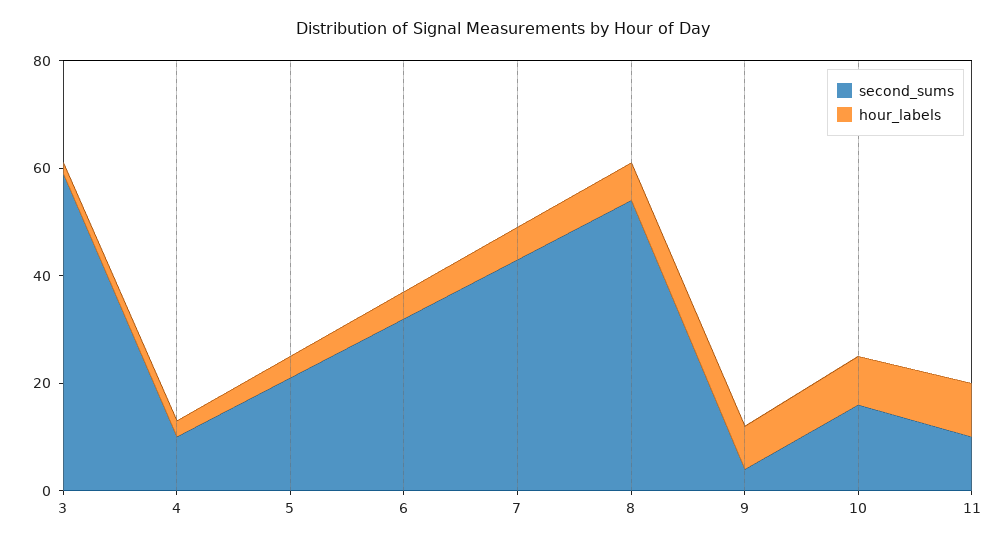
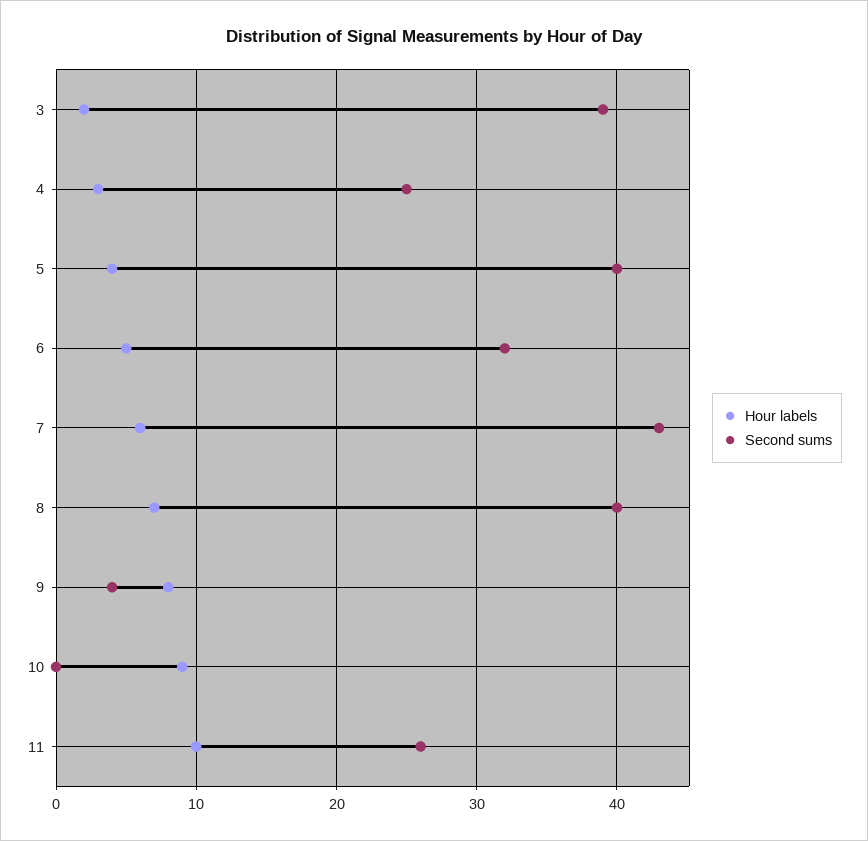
second_sums, 3: 60 -> 39
second_sums, 4: 10 -> 25
second_sums, 5: 20 -> 40
second_sums, 8: 55 -> 40
second_sums, 10: 15 -> 0
second_sums, 11: 10 -> 26

